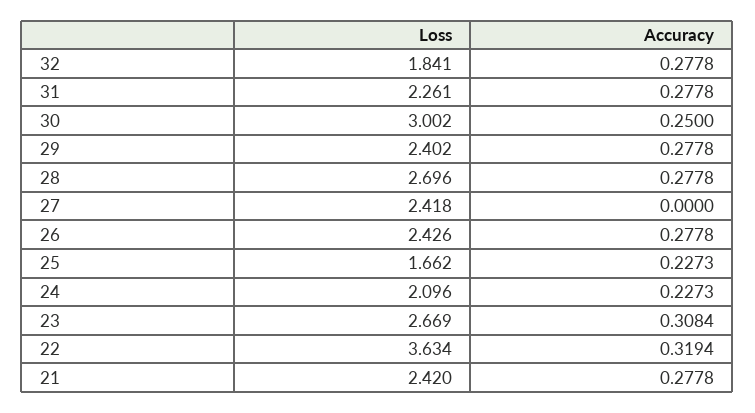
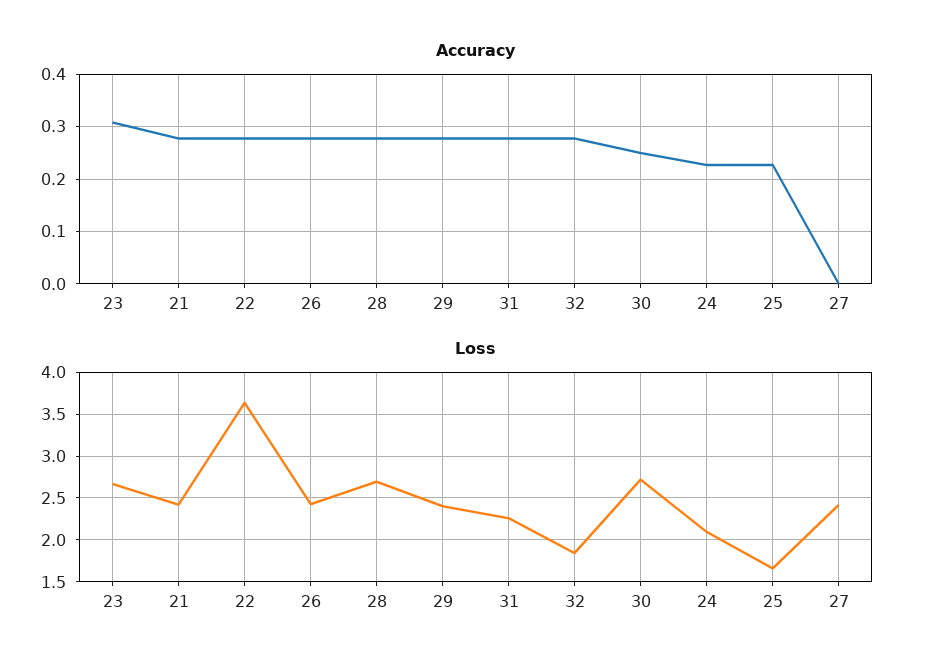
Loss, 30: 3.002 -> 2.7
Accuracy, 22: 0.3194 -> 0.28

